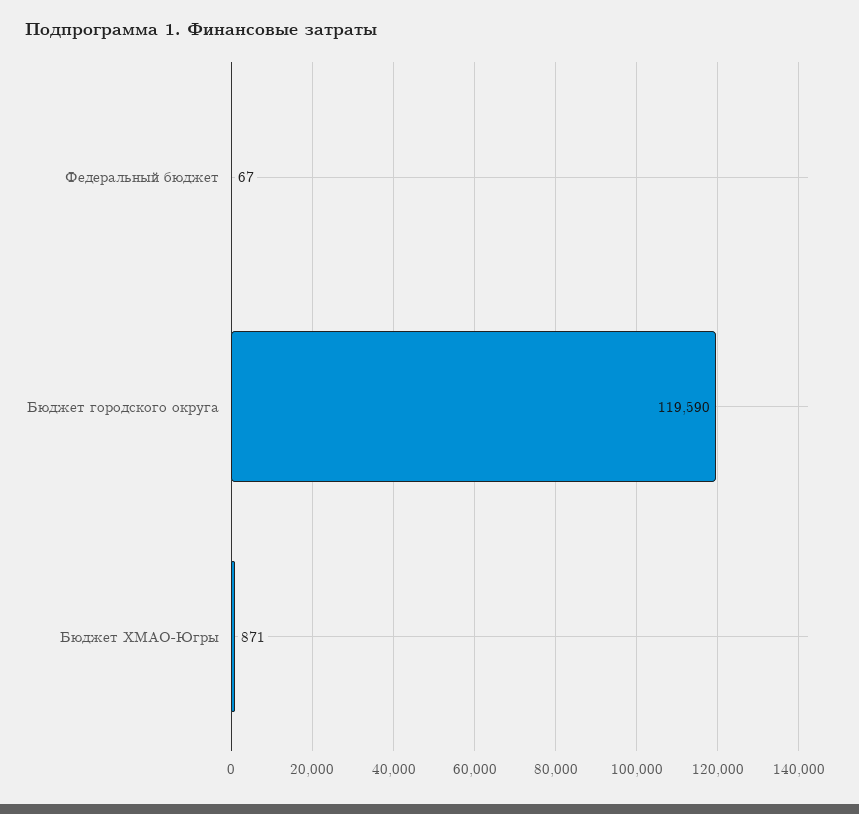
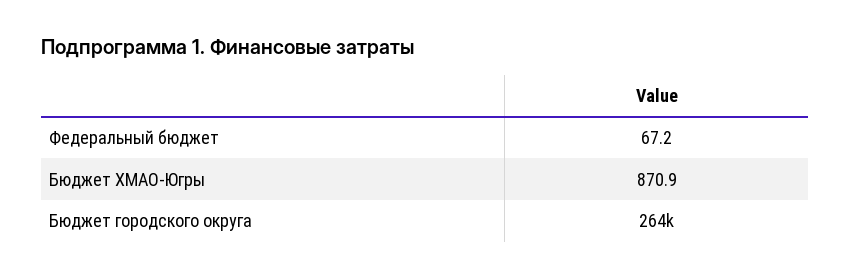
Бюджет городского округа: 119590 -> 264000

